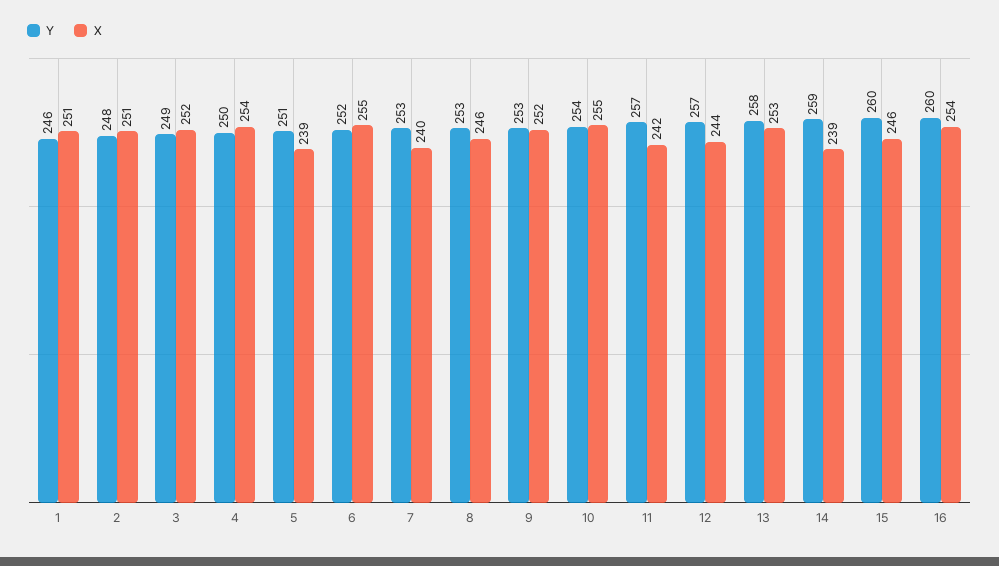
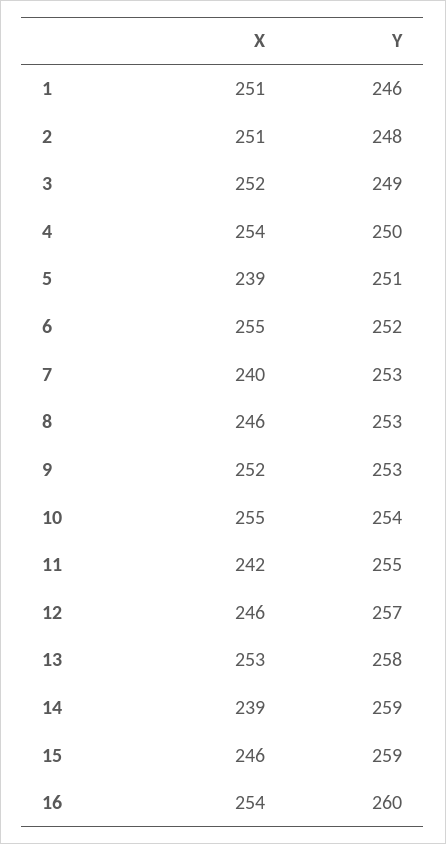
Y, 11: 257 -> 255
X, 12: 244 -> 246
Y, 15: 260 -> 259

